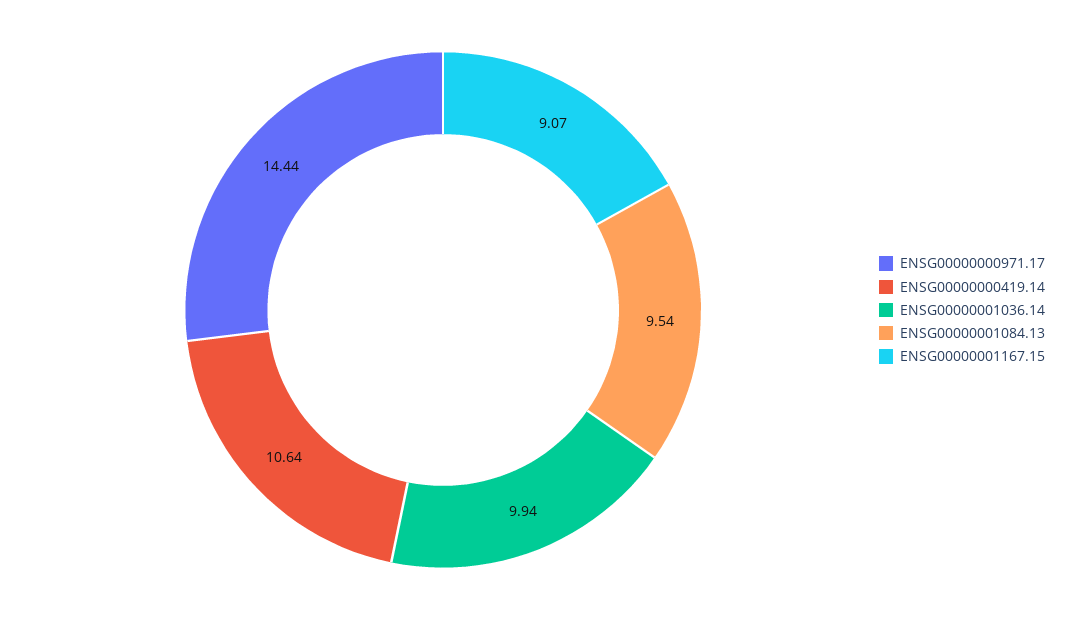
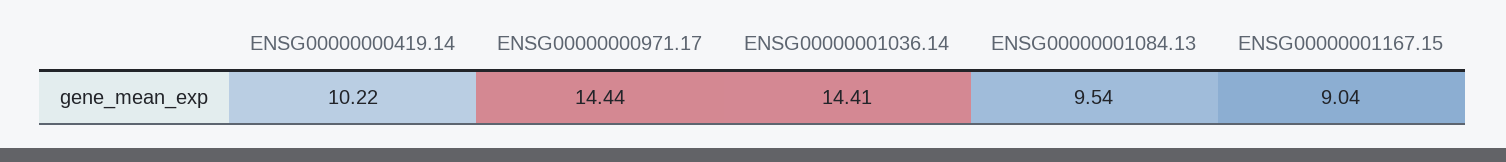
ENSG00000000419.14: 10.64 -> 10.22
ENSG00000001036.14: 9.94 -> 14.41
ENSG00000001167.15: 9.07 -> 9.04

